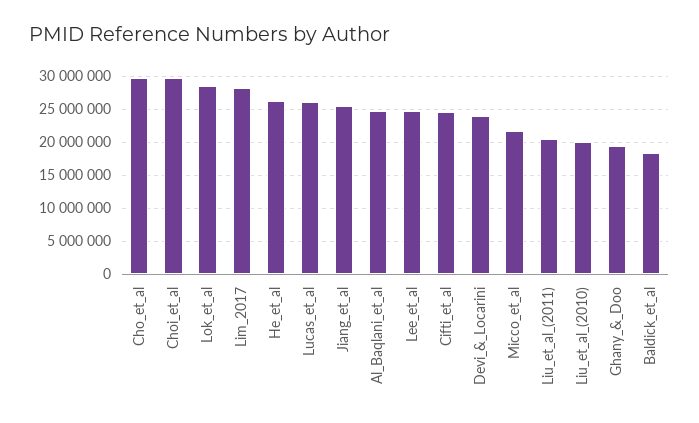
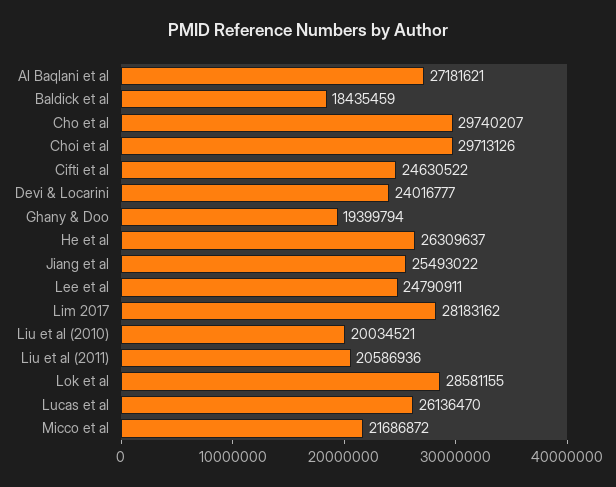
Al_Baqlani_et_al: 25000000 -> 27181621

